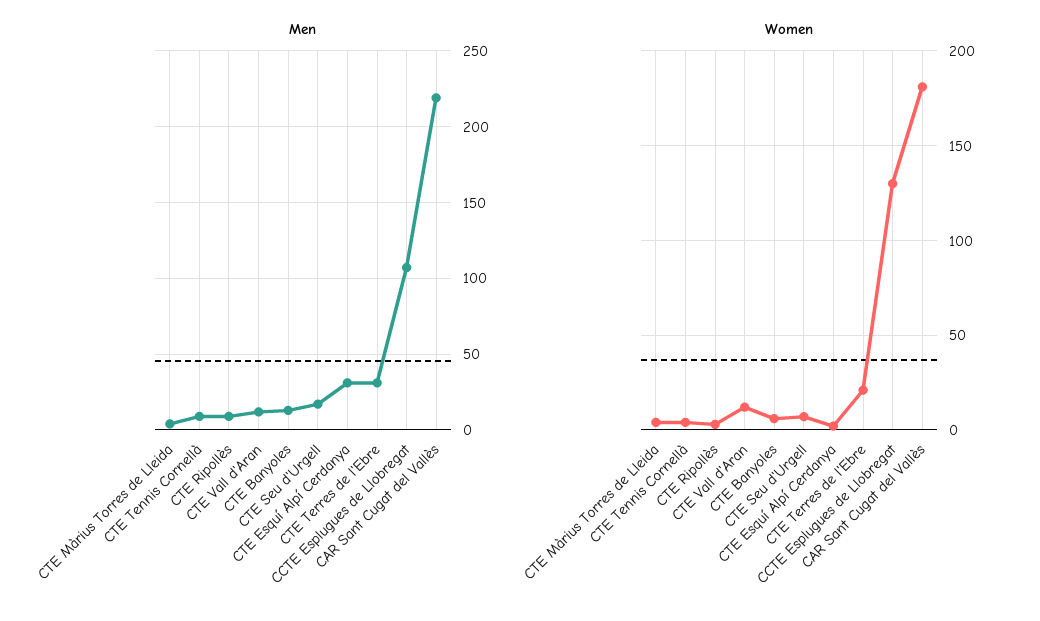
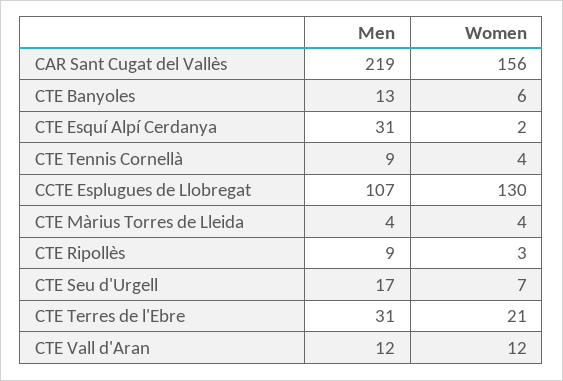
Women, CAR Sant Cugat del Vallès: 180 -> 156

